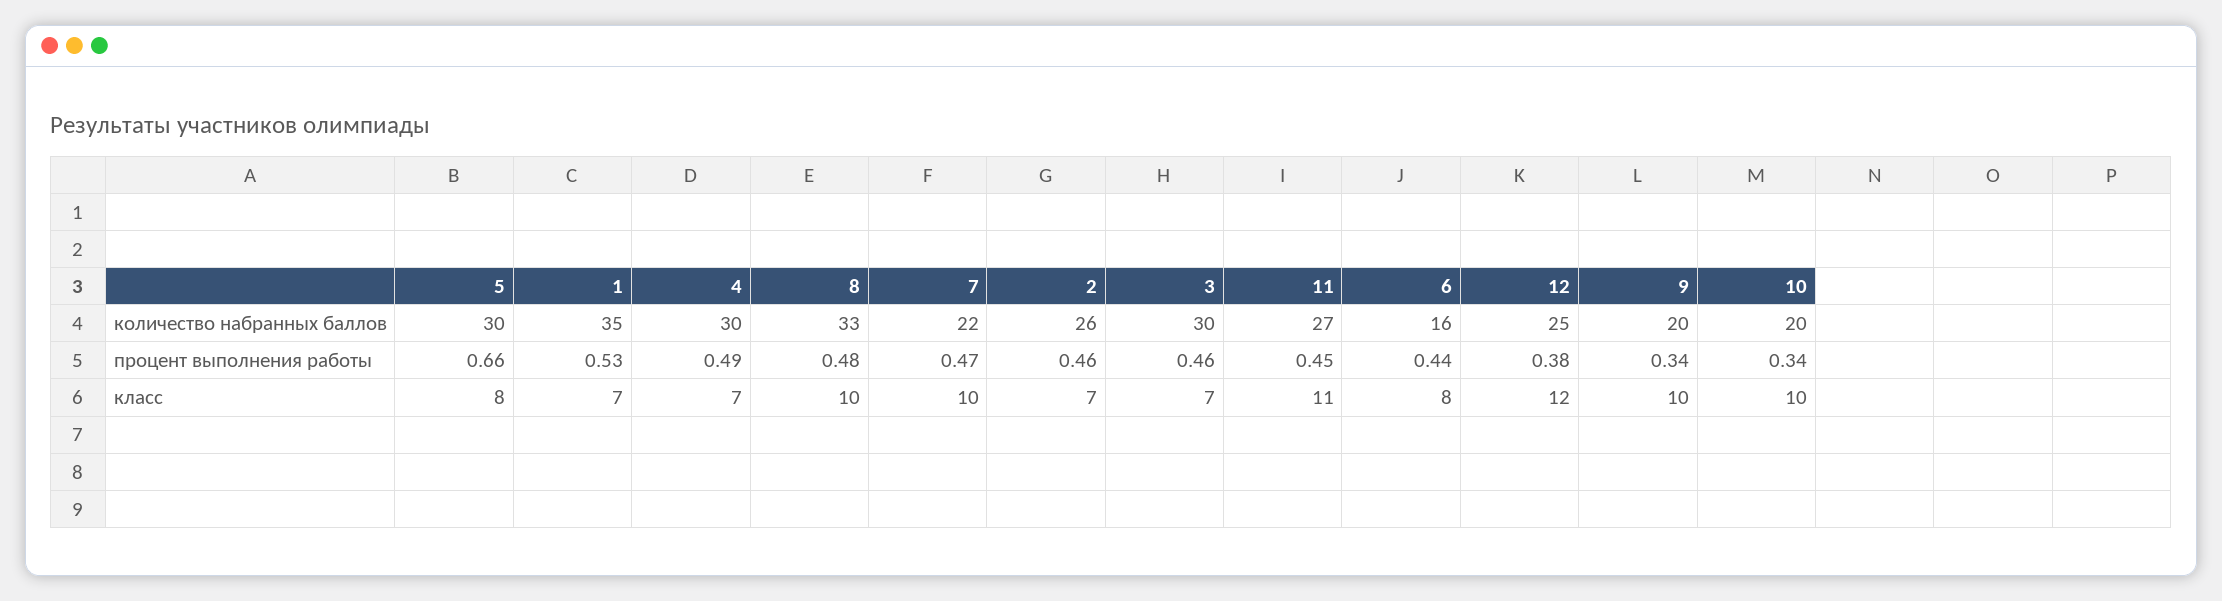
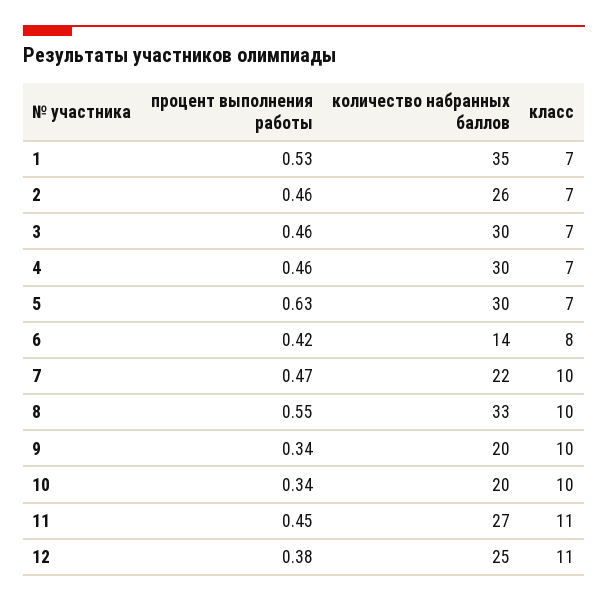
6, количество набранных баллов: 16 -> 14
5, процент выполнения работы: 0.66 -> 0.63
4, процент выполнения работы: 0.49 -> 0.46
8, процент выполнения работы: 0.48 -> 0.55
6, процент выполнения работы: 0.44 -> 0.42
5, класс: 8 -> 7
12, класс: 12 -> 11

